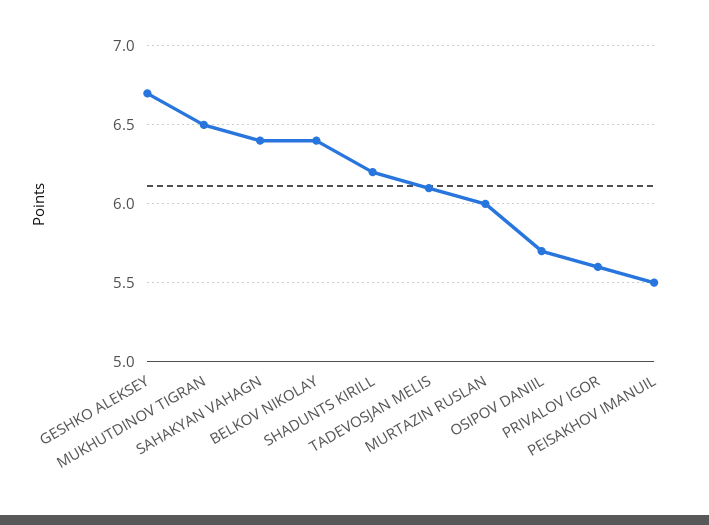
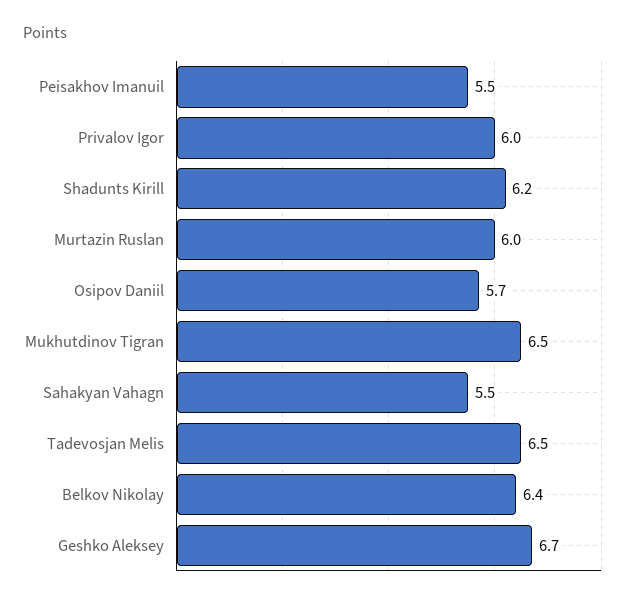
SAHAKYAN VAHAGN: 6.4 -> 5.5
TADEVOSJAN MELIS: 6.1 -> 6.5
PRIVALOV IGOR: 5.6 -> 6

